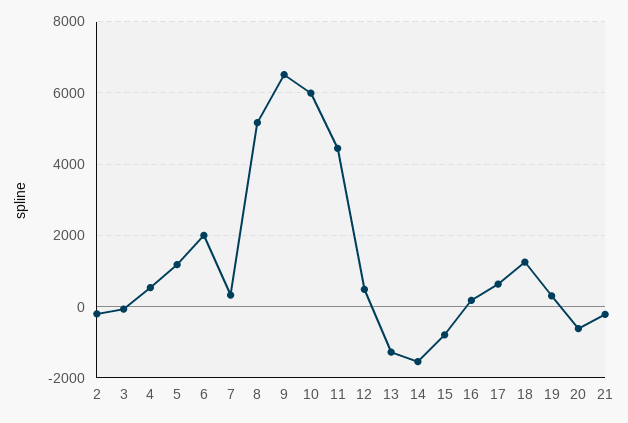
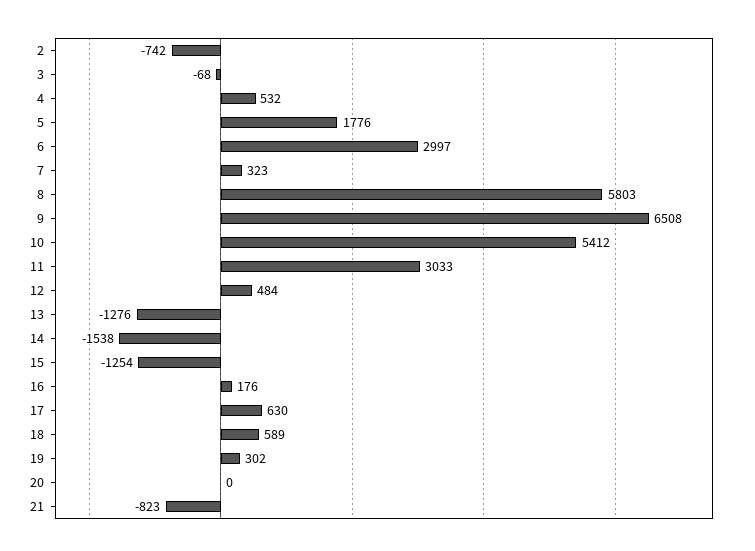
2: -200 -> -742
5: 1200 -> 1776
6: 2000 -> 2997
8: 5200 -> 5803
10: 6000 -> 5412
11: 4400 -> 3033
15: -800 -> -1254
18: 1200 -> 589
20: -600 -> 0
21: -200 -> -823

